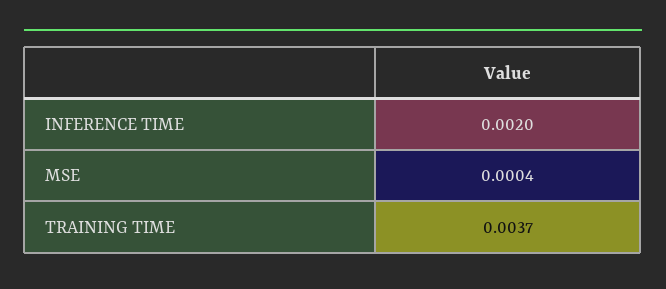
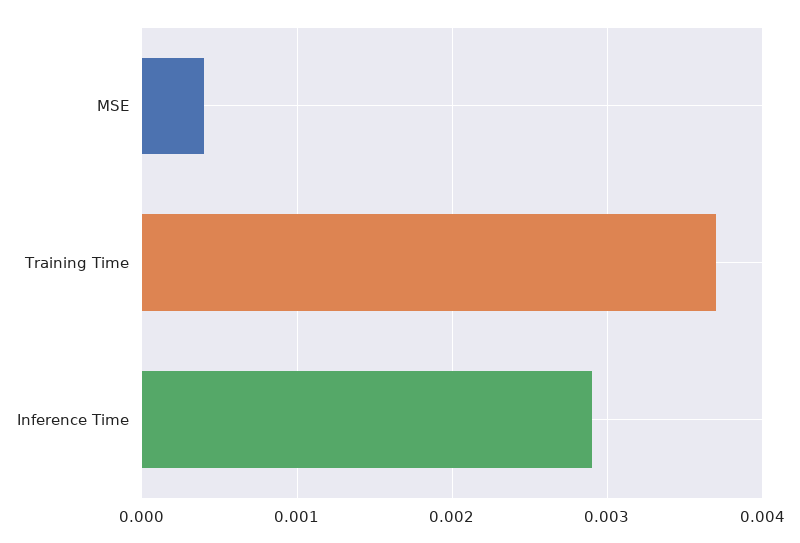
INFERENCE TIME: 0.002 -> 0.0029

